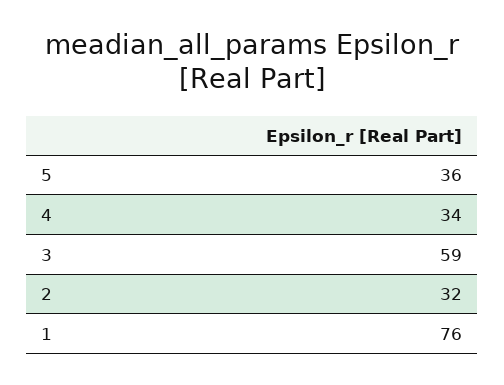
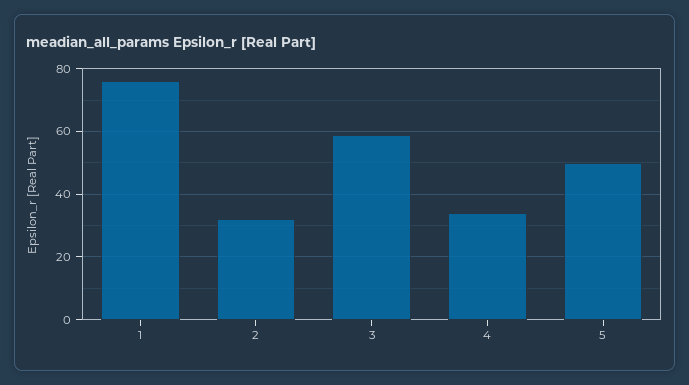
5: 36 -> 50

